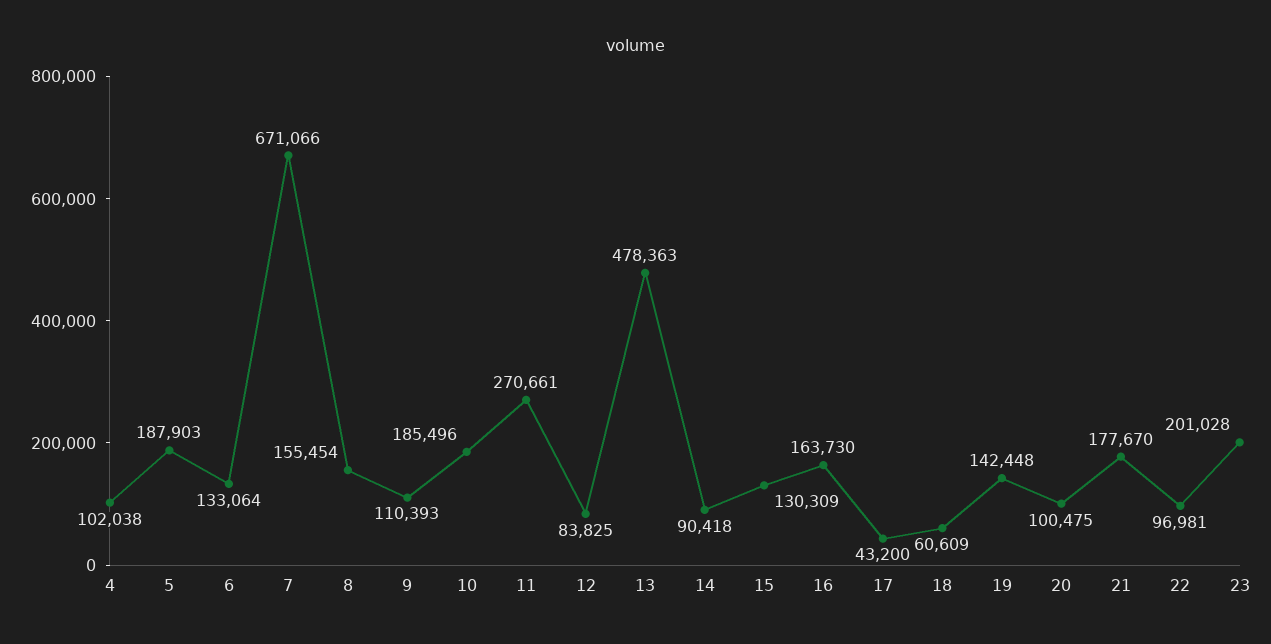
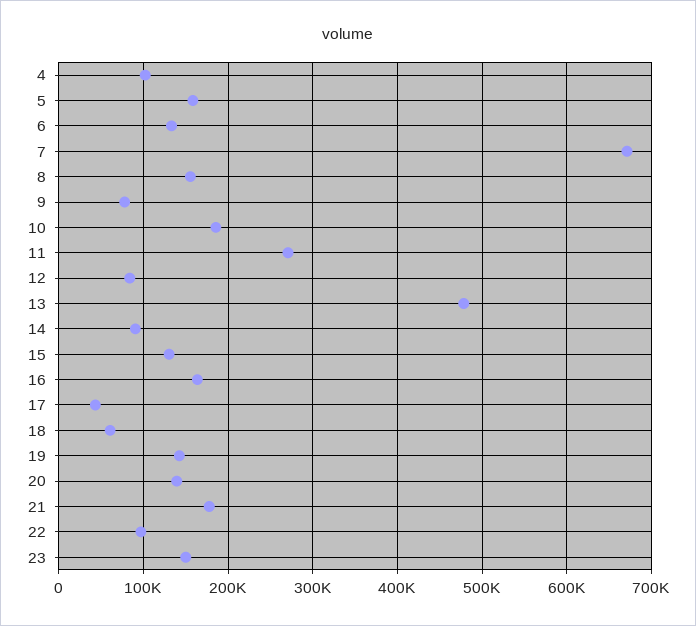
5: 187903 -> 160000
9: 110393 -> 80000
20: 100475 -> 140000
23: 201028 -> 150000

